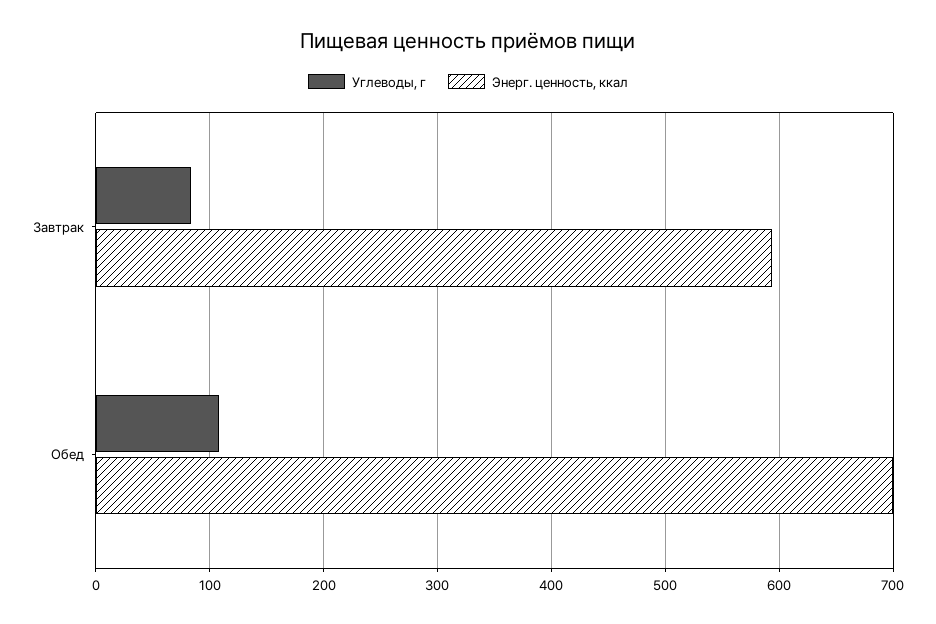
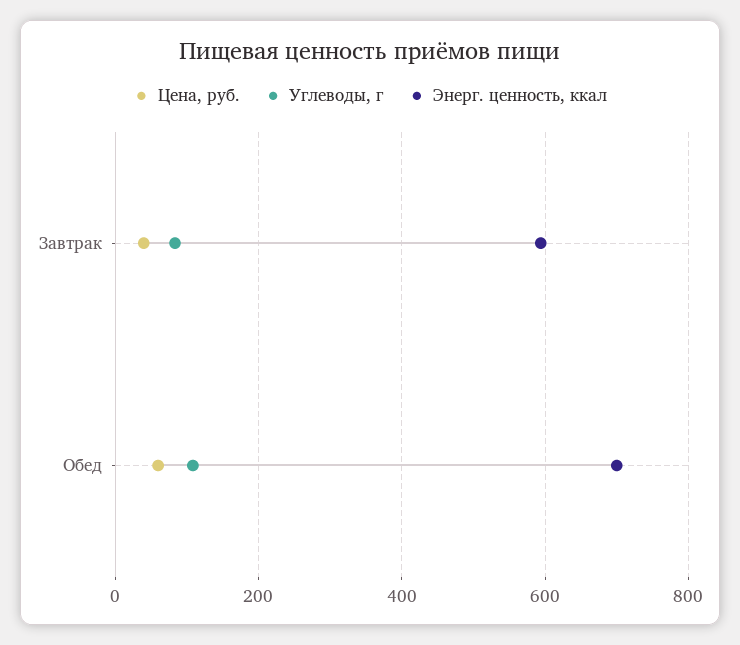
Цена, руб., Завтрак: none -> 40
Цена, руб., Обед: none -> 60

